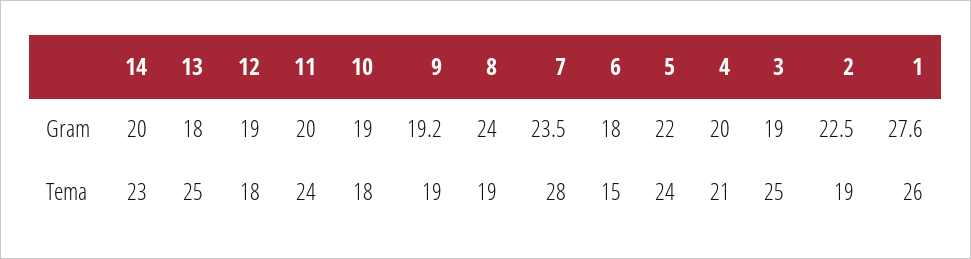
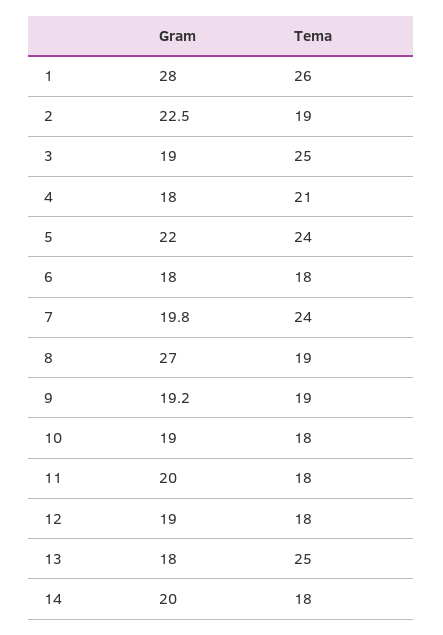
8, Gram: 24 -> 27
7, Gram: 23.5 -> 19.8
4, Gram: 20 -> 18
1, Gram: 27.6 -> 28
14, Tema: 23 -> 18
11, Tema: 24 -> 18
7, Tema: 28 -> 24
6, Tema: 15 -> 18

